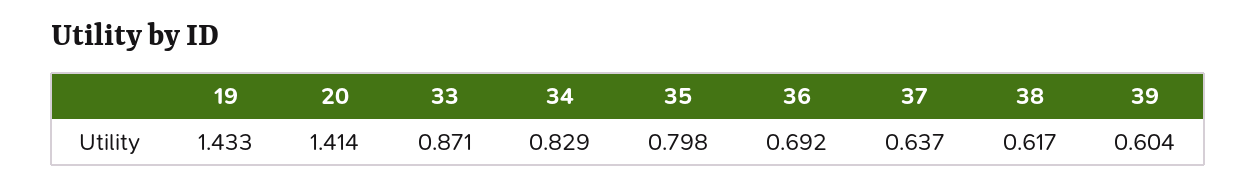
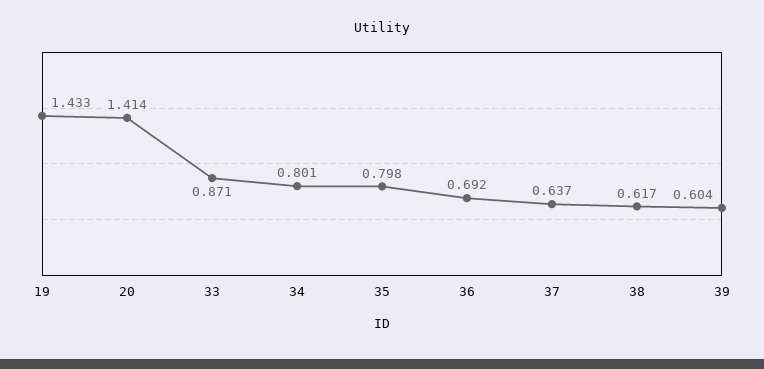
34: 0.829 -> 0.801

